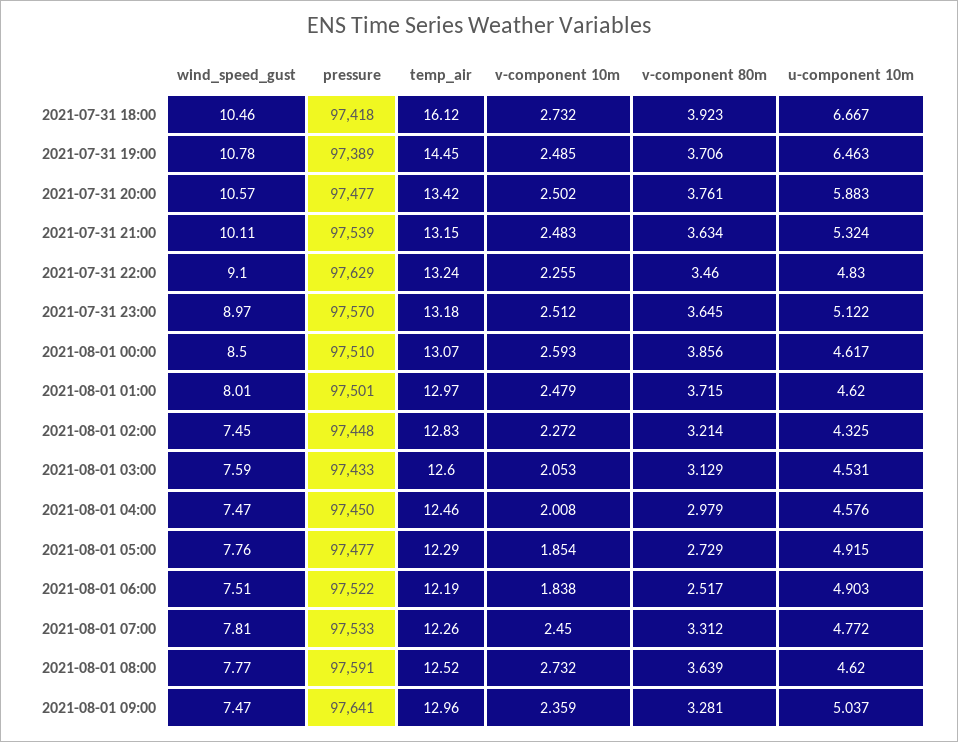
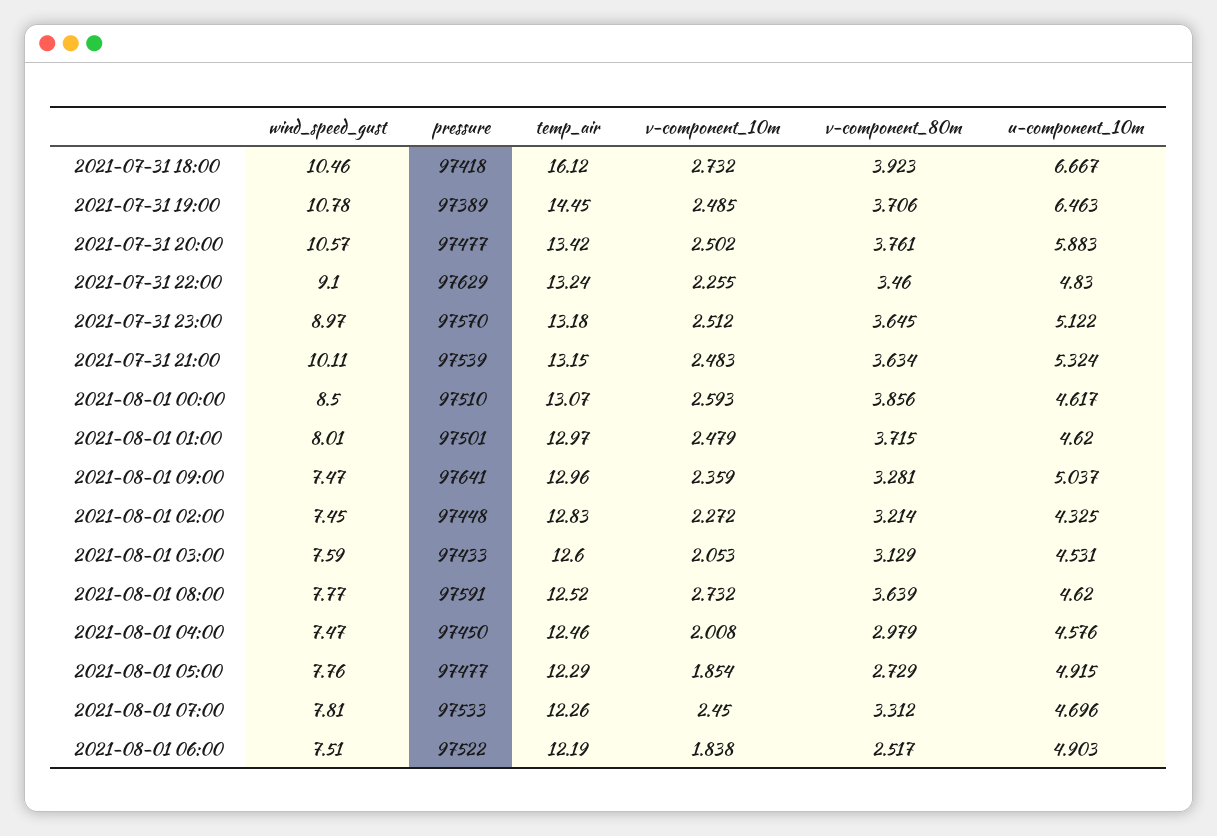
u-component 10m, 2021-08-01 07:00: 4.772 -> 4.696

